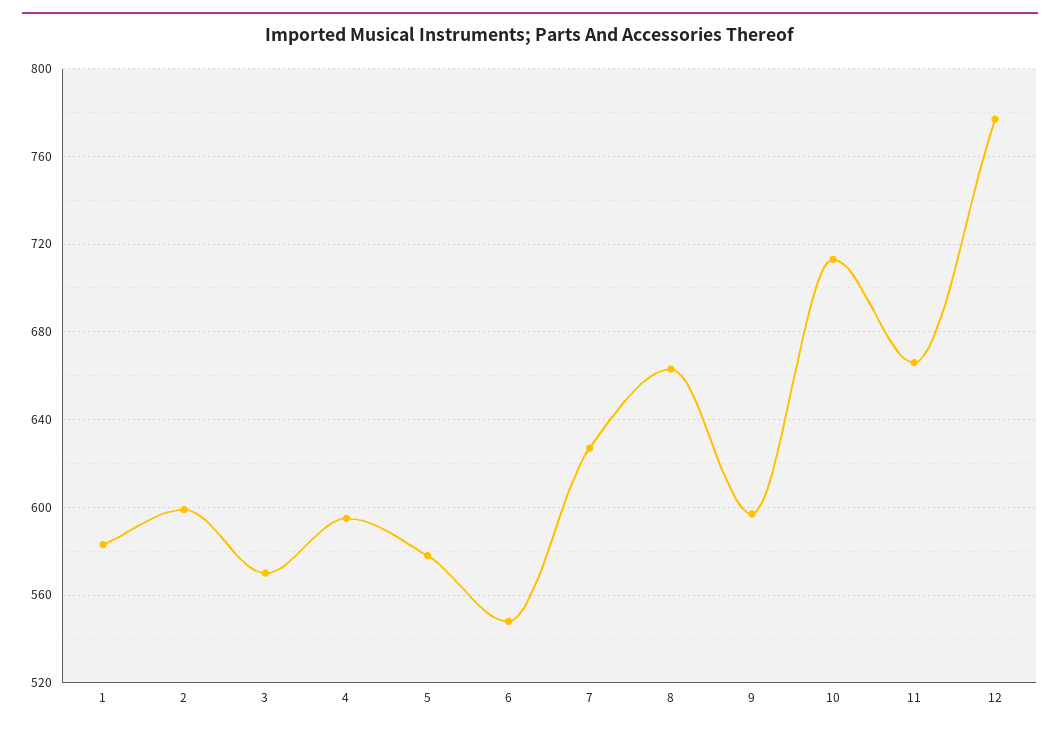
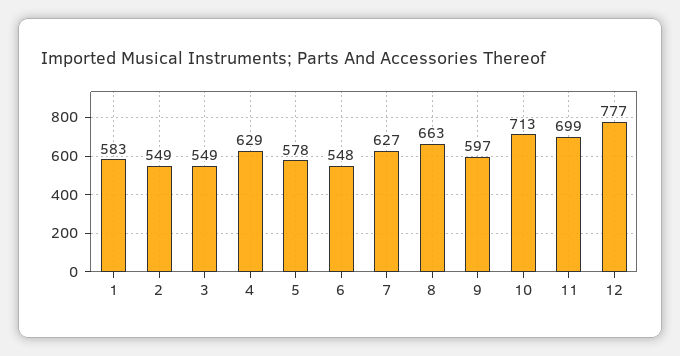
2: 600 -> 549
3: 570 -> 549
4: 595 -> 629
11: 665 -> 699

